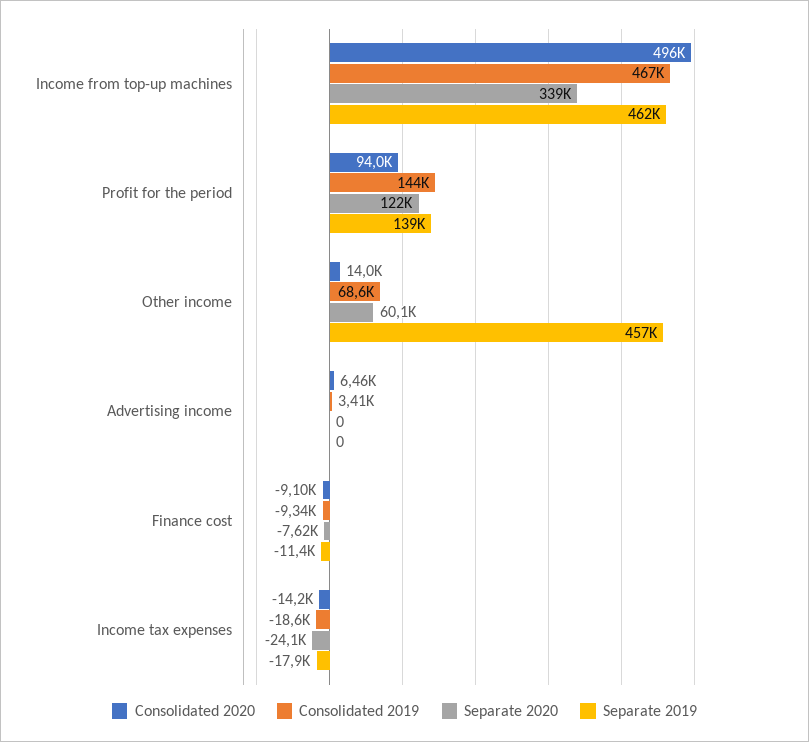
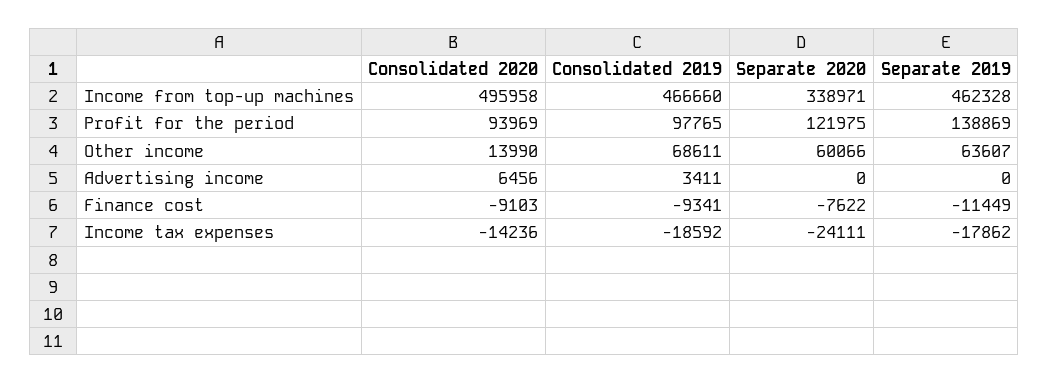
Consolidated 2019, Profit for the period: 144000 -> 97765
Separate 2019, Other income: 457000 -> 63607

